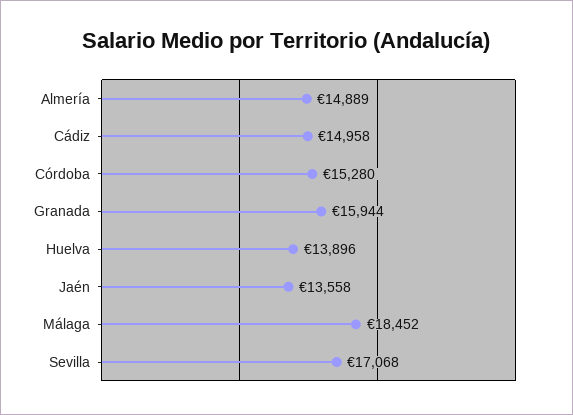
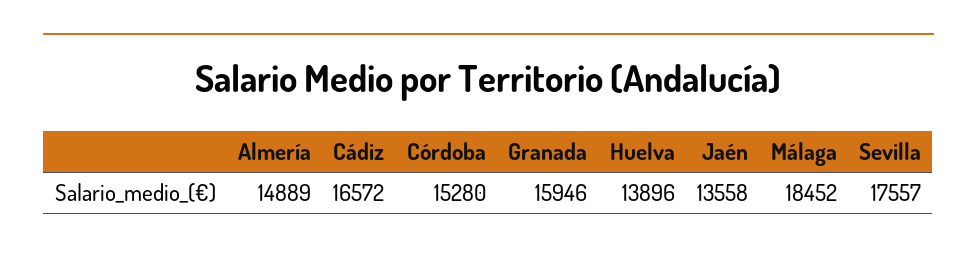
Cádiz: 14958 -> 16572
Granada: 15944 -> 15946
Sevilla: 17068 -> 17557

